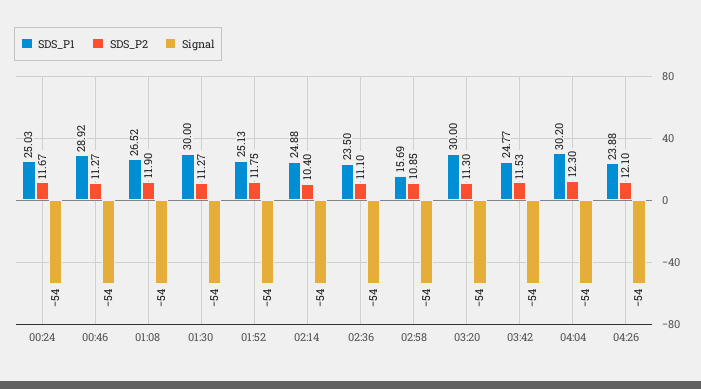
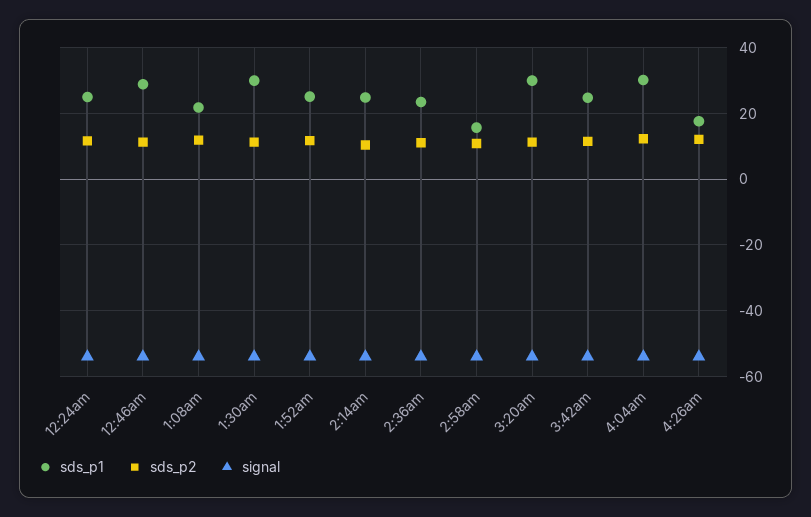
SDS_P1, 01:08: 26.52 -> 22
SDS_P1, 04:26: 23.88 -> 18

